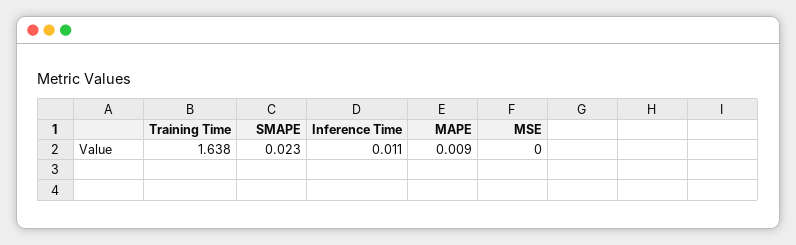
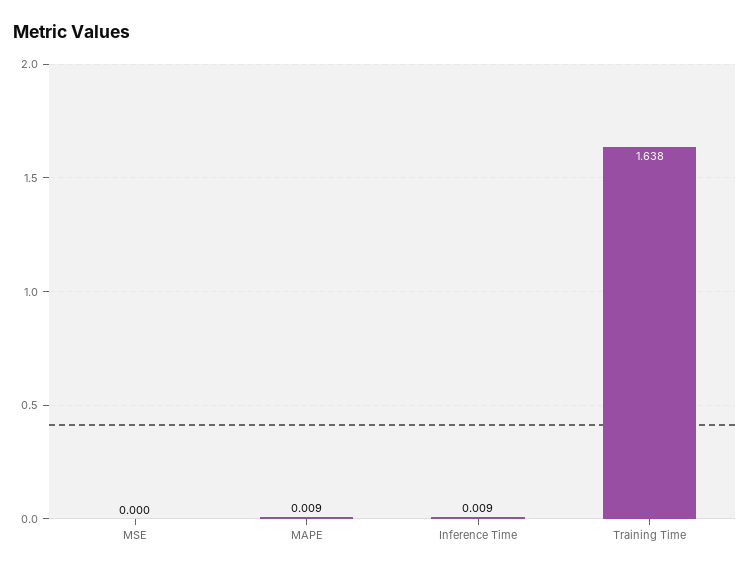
SMAPE: 0.023 -> none
Inference Time: 0.011 -> 0.009

